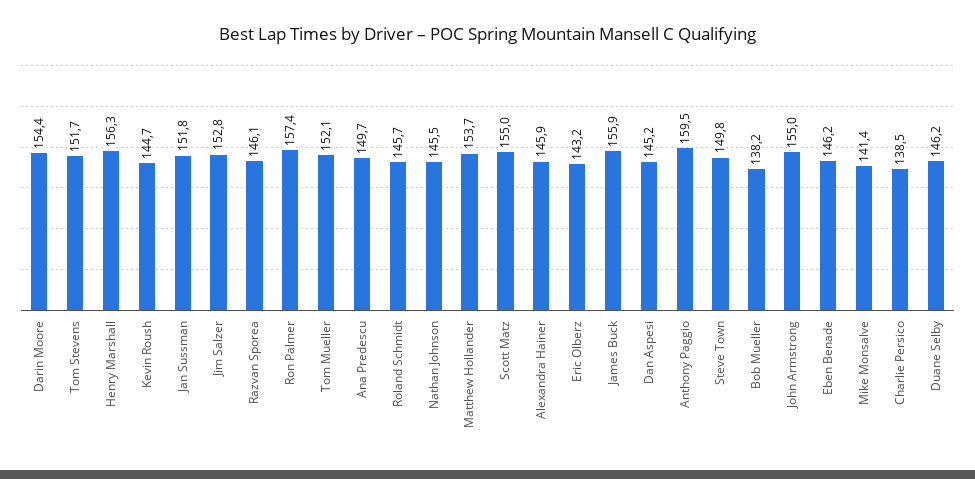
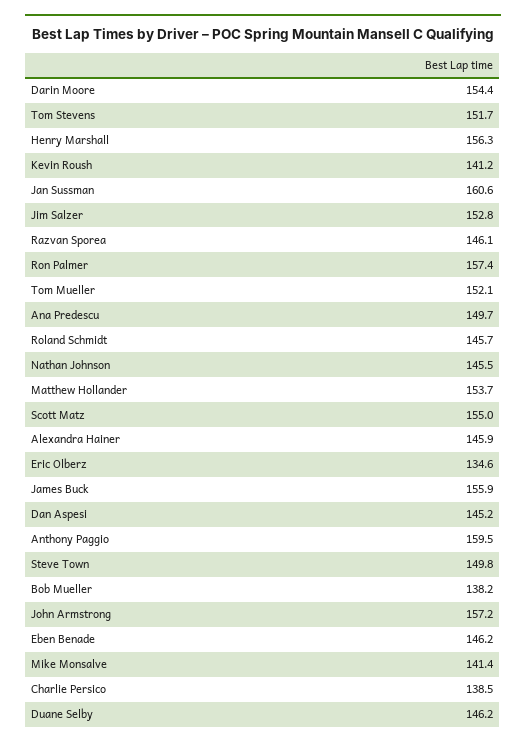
Kevin Roush: 144.7 -> 141.2
Jan Sussman: 151.8 -> 160.6
Eric Olberz: 143.2 -> 134.6
John Armstrong: 155 -> 157.2

